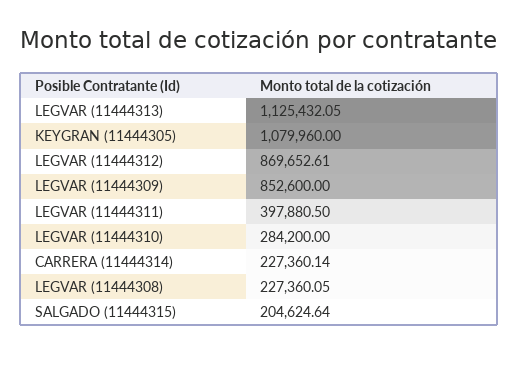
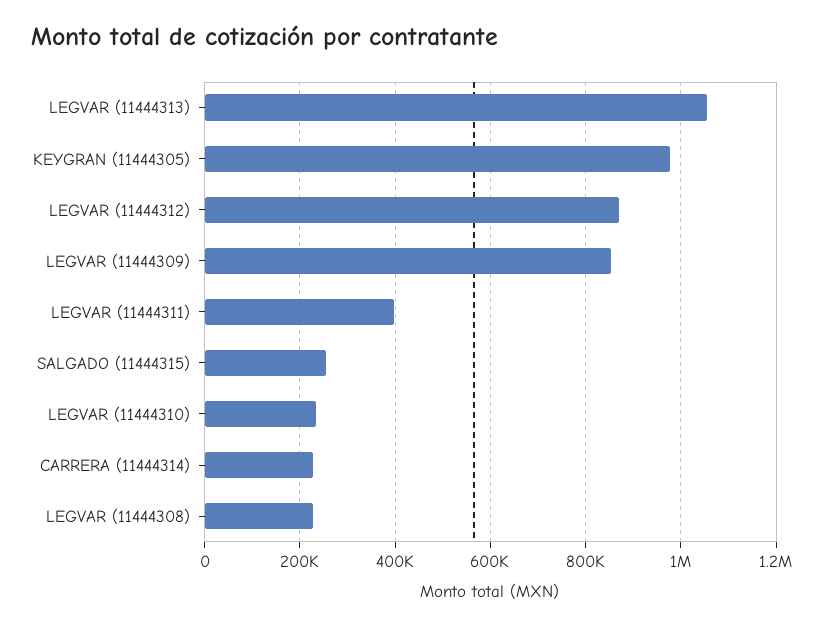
LEGVAR (11444313): 1125432.05 -> 1060000
KEYGRAN (11444305): 1079960 -> 980000
LEGVAR (11444310): 284200 -> 240000
SALGADO (11444315): 204624.64 -> 260000

